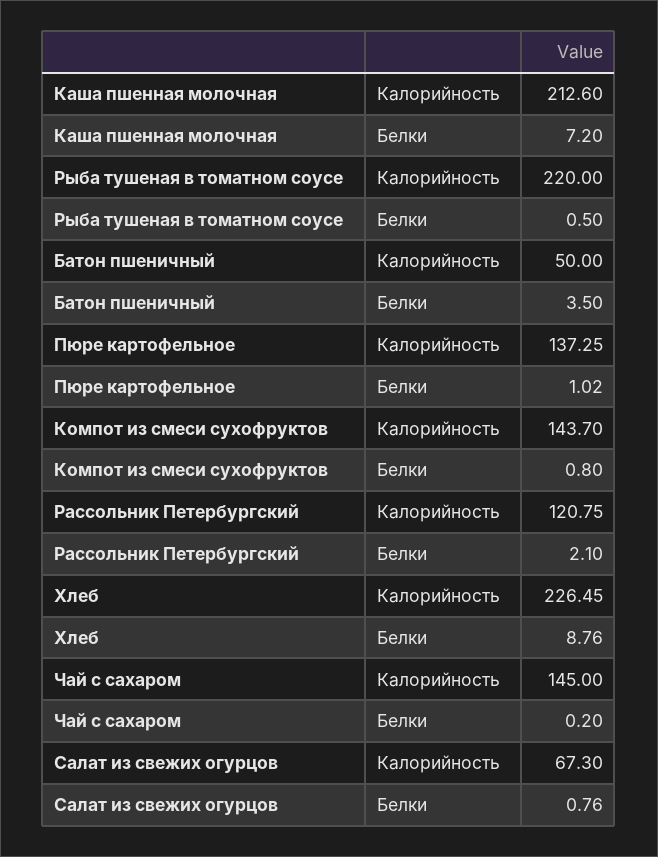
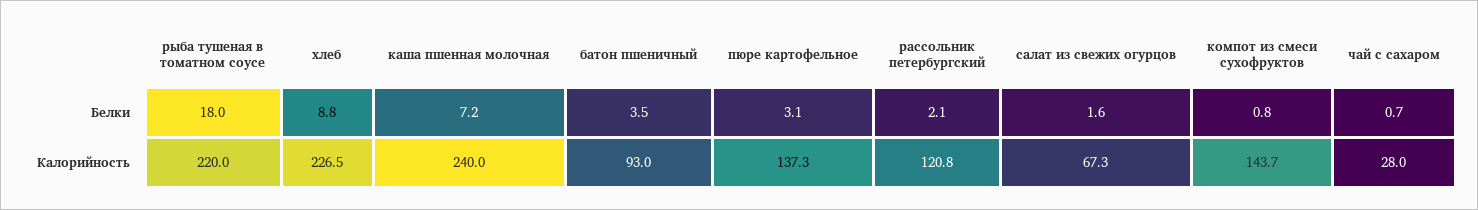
Каша пшенная молочная, Калорийность: 212.6 -> 240
Рыба тушеная в томатном соусе, Белки: 0.5 -> 18
Батон пшеничный, Калорийность: 50 -> 93
Пюре картофельное, Белки: 1.02 -> 3.1
Чай с сахаром, Калорийность: 145 -> 28
Чай с сахаром, Белки: 0.2 -> 0.7
Салат из свежих огурцов, Белки: 0.76 -> 1.6

